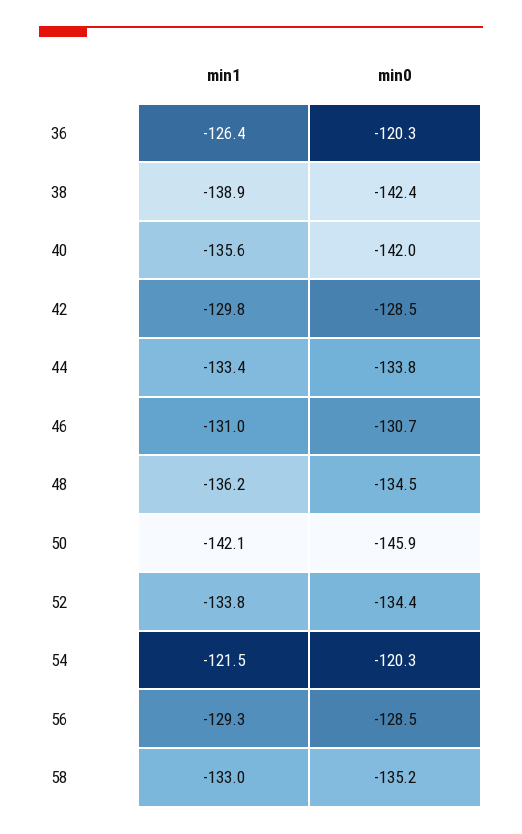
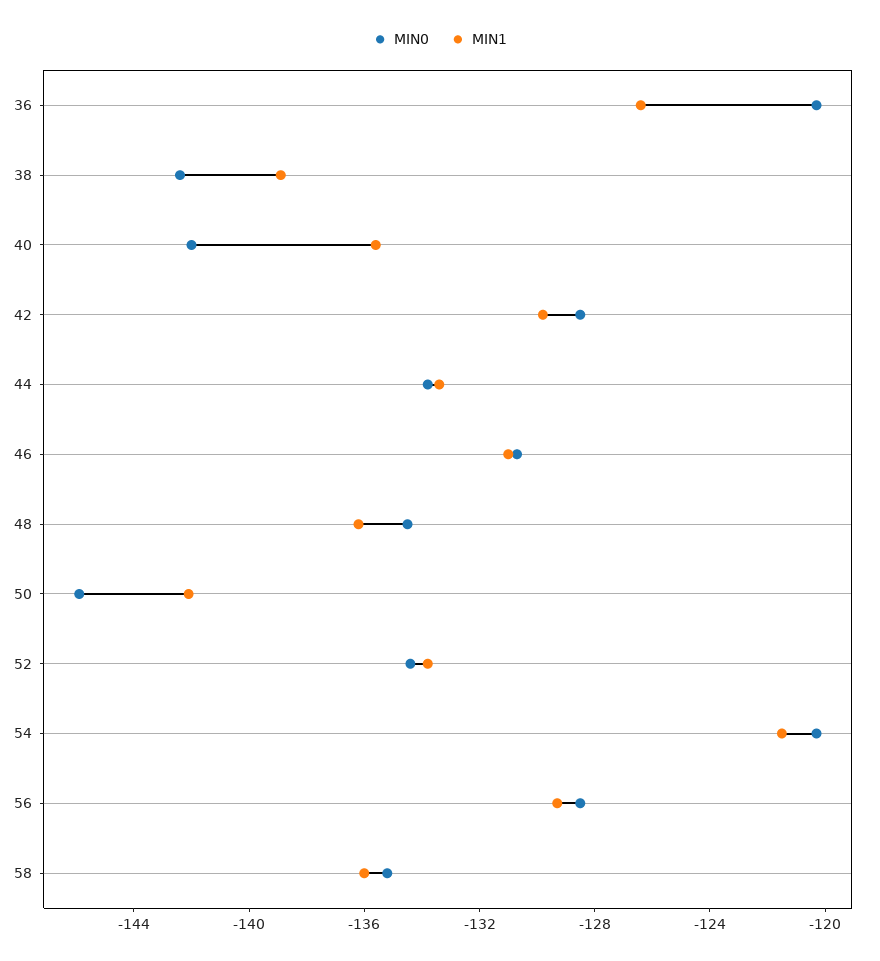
min1, 58: -133 -> -136

